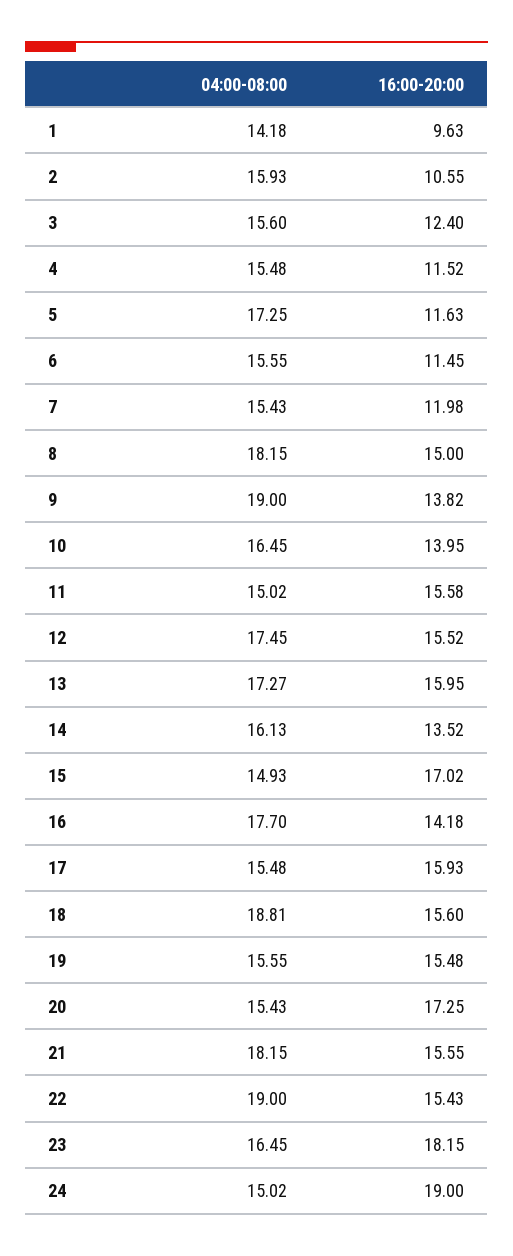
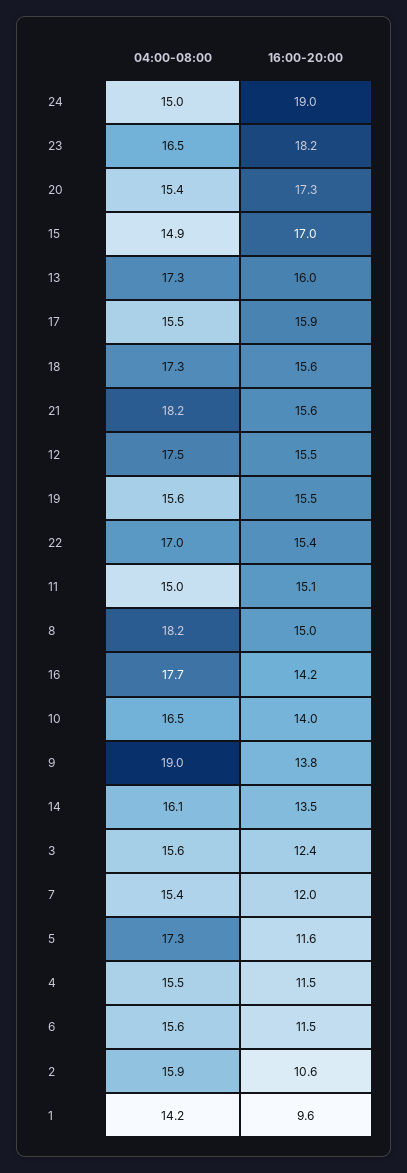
16:00-20:00, 11: 15.58 -> 15.1
04:00-08:00, 18: 18.81 -> 17.3
04:00-08:00, 22: 19 -> 17

